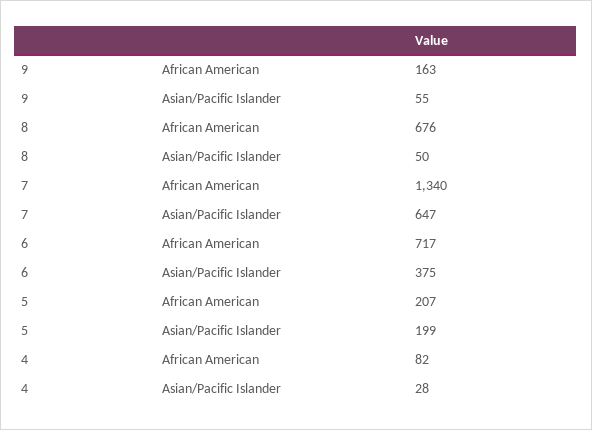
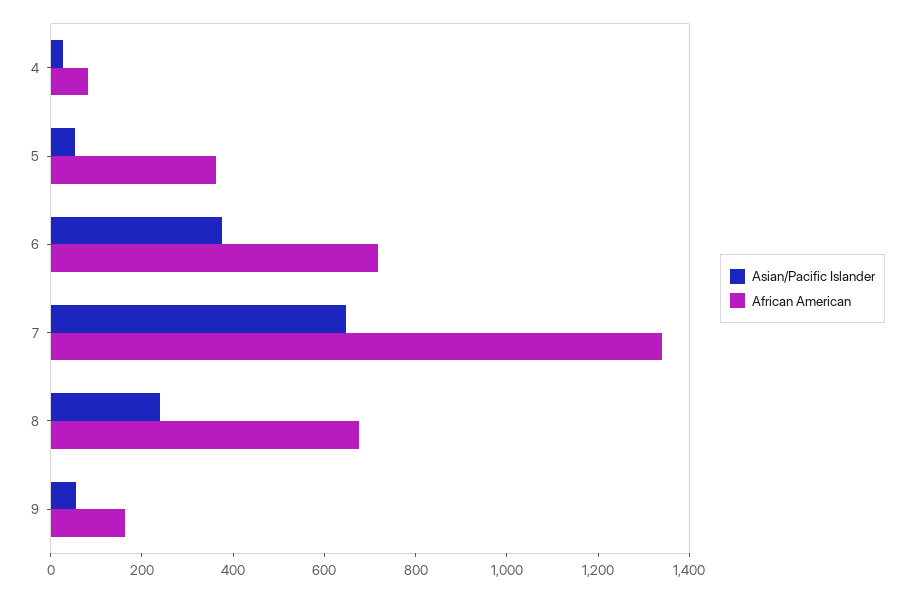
Asian/Pacific Islander, 8: 50 -> 250
African American, 5: 207 -> 350
Asian/Pacific Islander, 5: 199 -> 50

